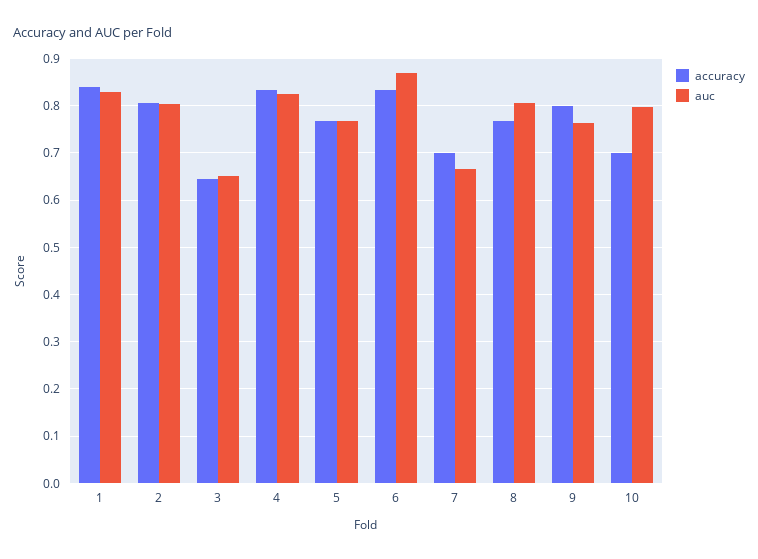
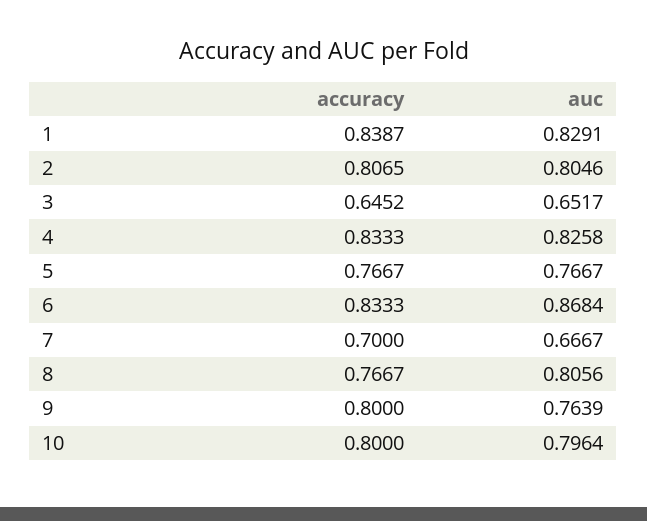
accuracy, 10: 0.7 -> 0.8

